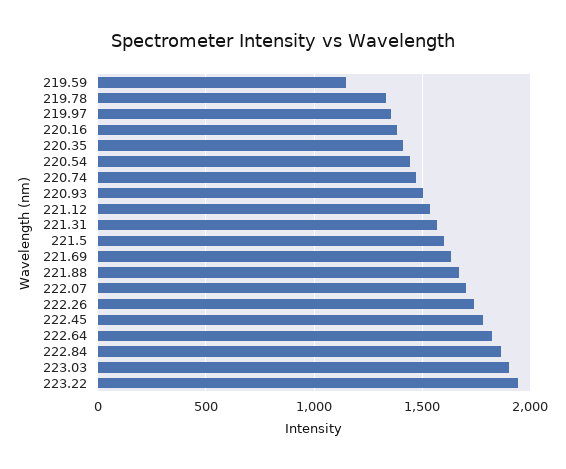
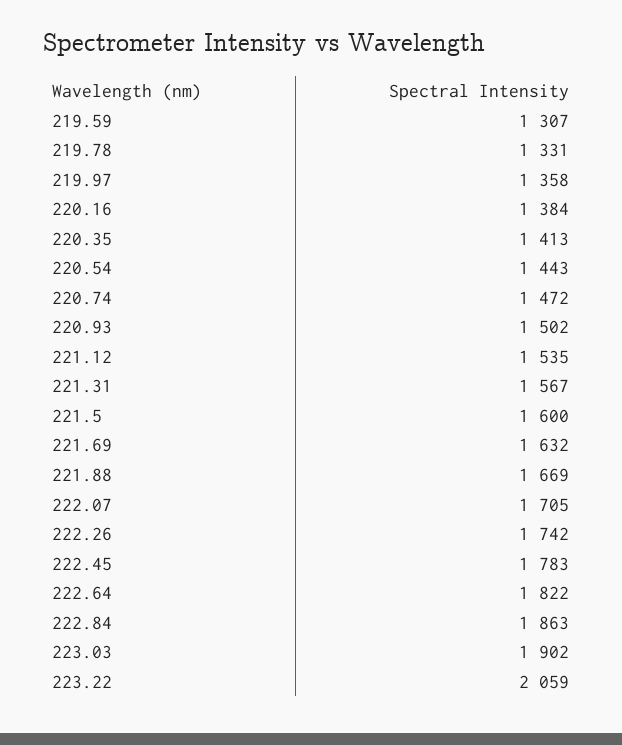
219.59: 1150 -> 1307
223.22: 1950 -> 2059

